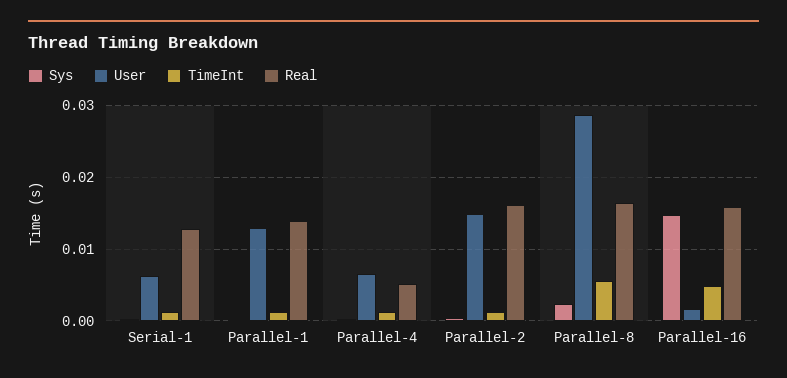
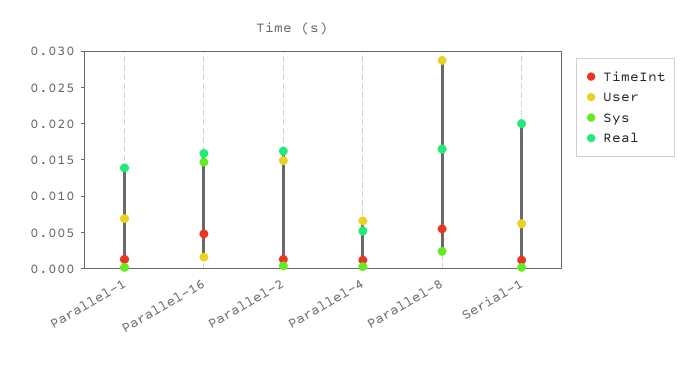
Real, Serial-1: 0.013 -> 0.02
User, Parallel-1: 0.013 -> 0.0075

